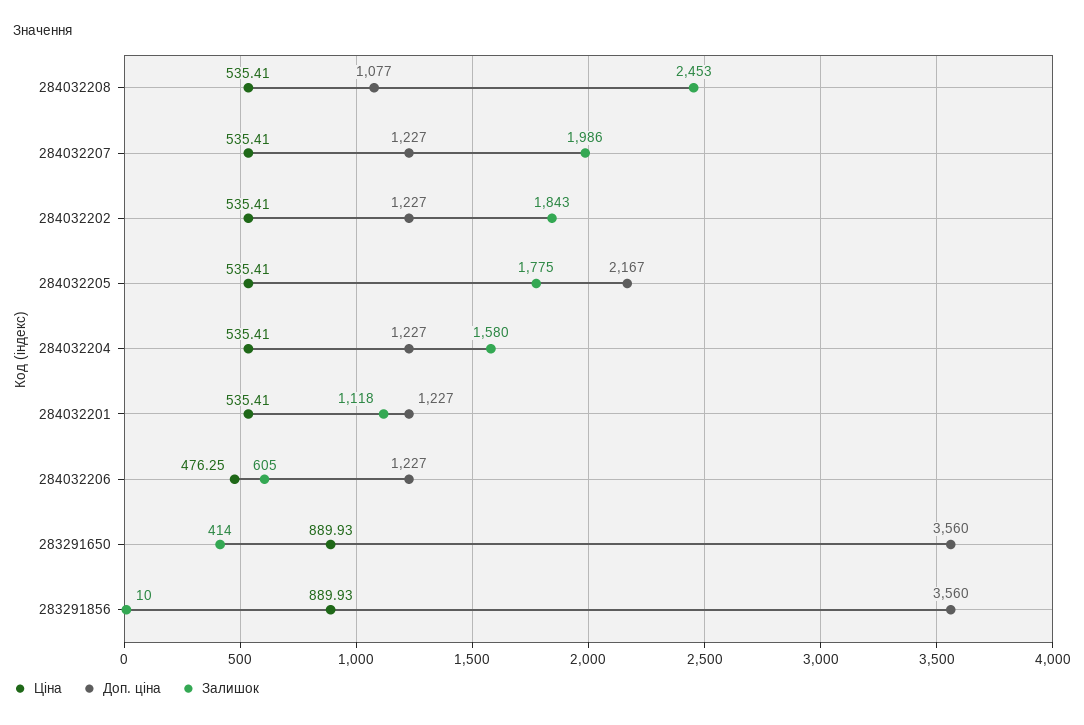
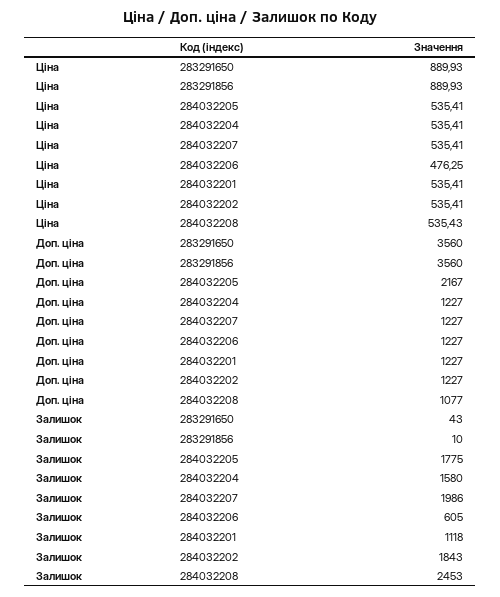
Ціна, 284032208: 535.41 -> 535.43
Залишок, 283291650: 414 -> 43

